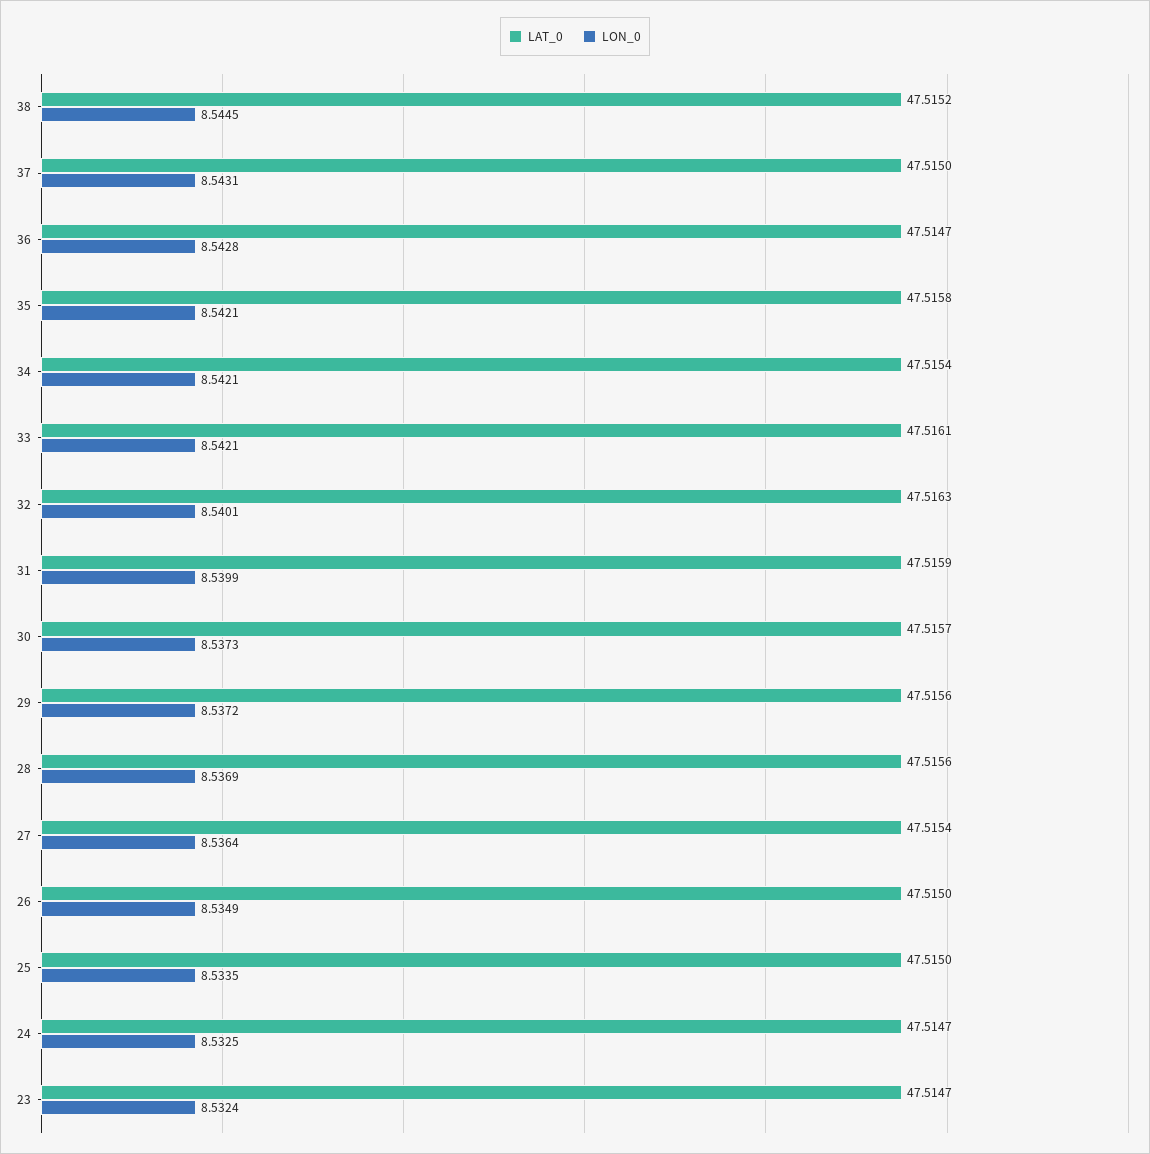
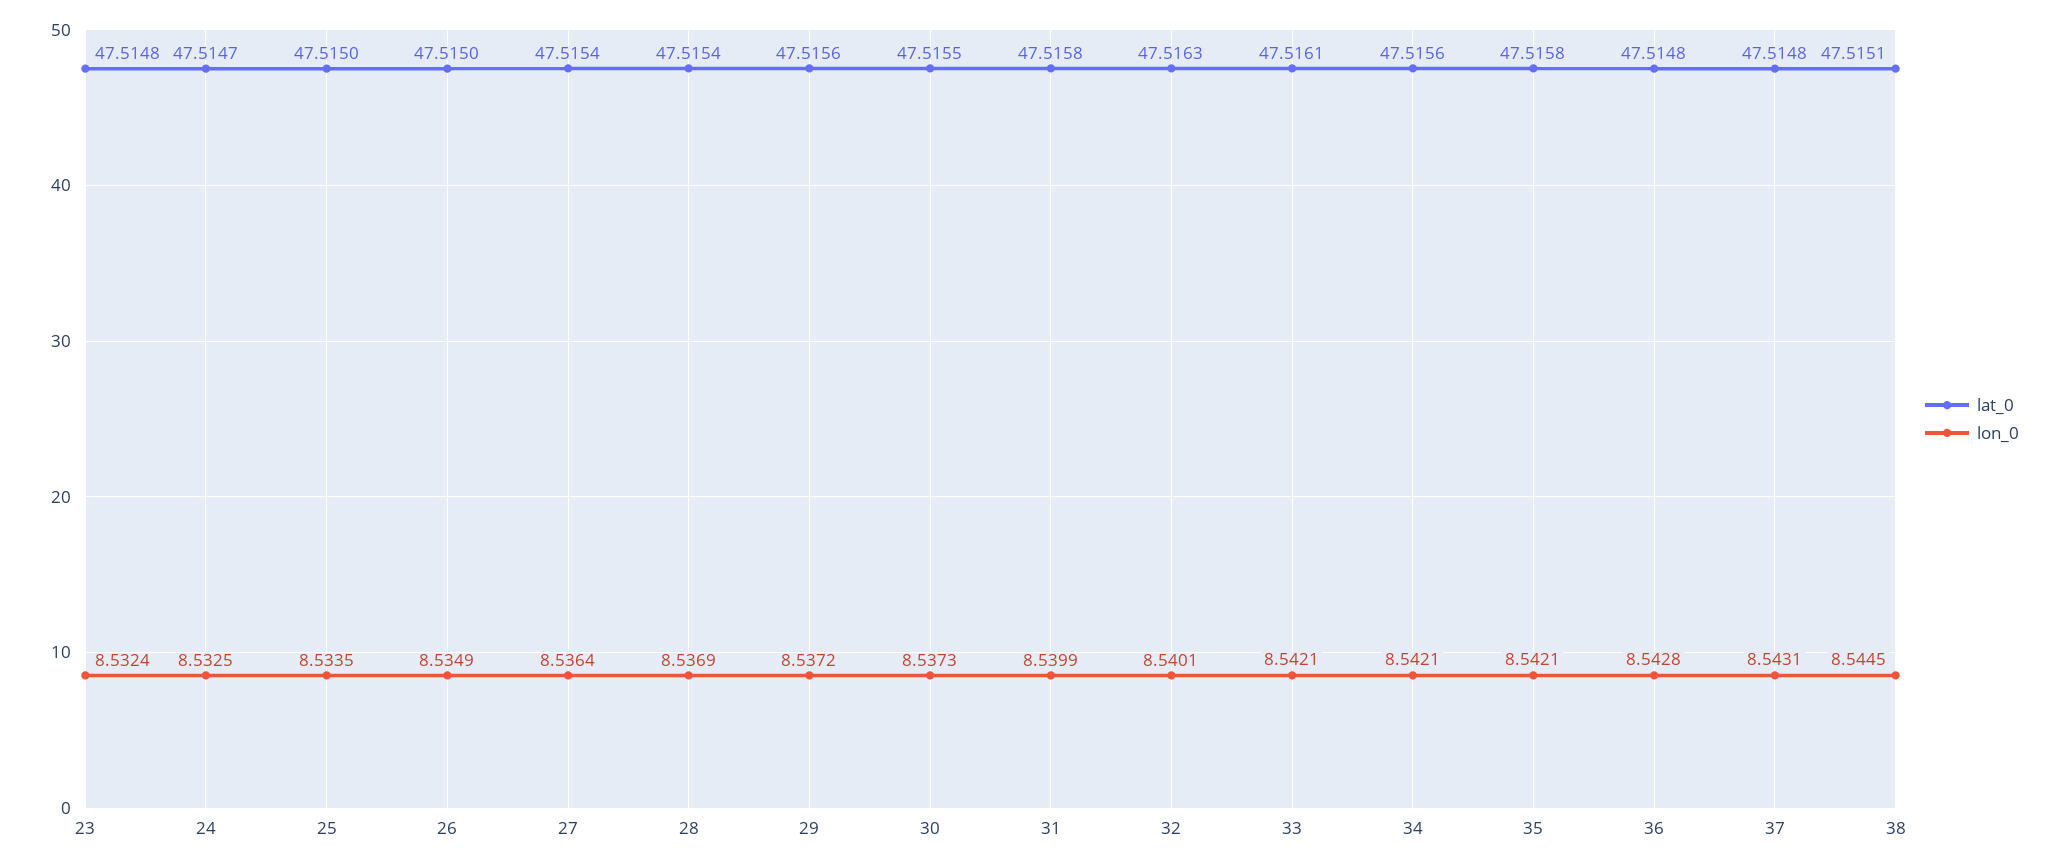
LAT_0, 38: 47.5152 -> 47.5151
LAT_0, 37: 47.515 -> 47.5148
LAT_0, 36: 47.5147 -> 47.5148
LAT_0, 34: 47.5154 -> 47.5156
LAT_0, 31: 47.5159 -> 47.5158
LAT_0, 30: 47.5157 -> 47.5155
LAT_0, 28: 47.5156 -> 47.5154
LAT_0, 23: 47.5147 -> 47.5148

